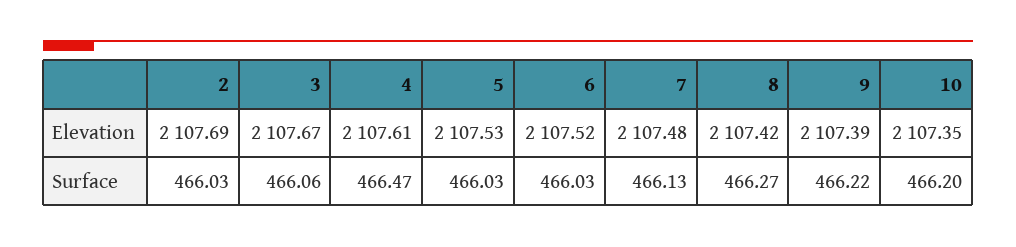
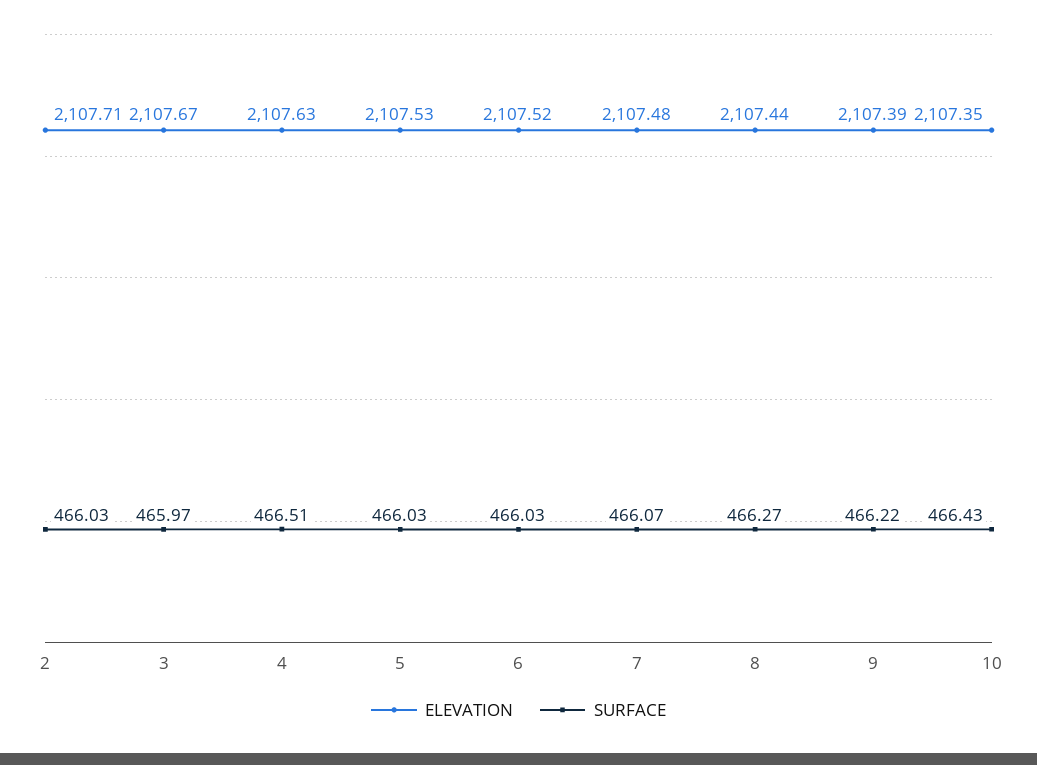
Elevation, 2: 2107.69 -> 2107.71
Elevation, 4: 2107.61 -> 2107.63
Elevation, 8: 2107.42 -> 2107.44
Surface, 3: 466.06 -> 465.97
Surface, 4: 466.47 -> 466.51
Surface, 7: 466.13 -> 466.07
Surface, 10: 466.2 -> 466.43

